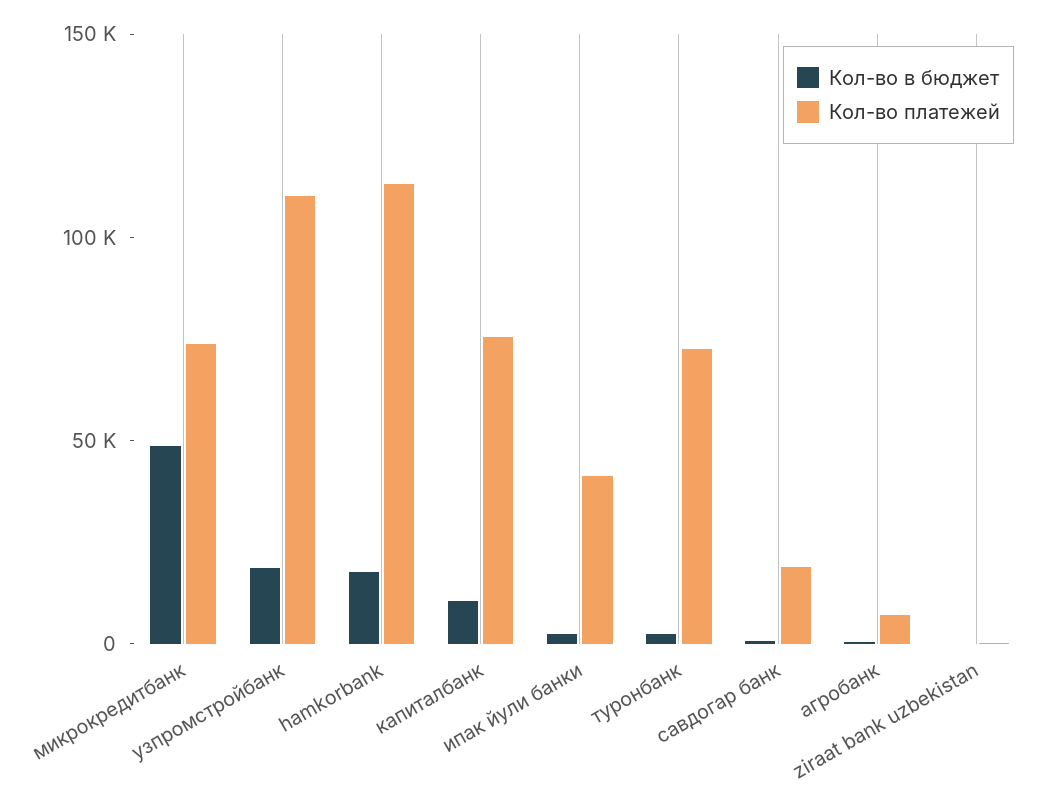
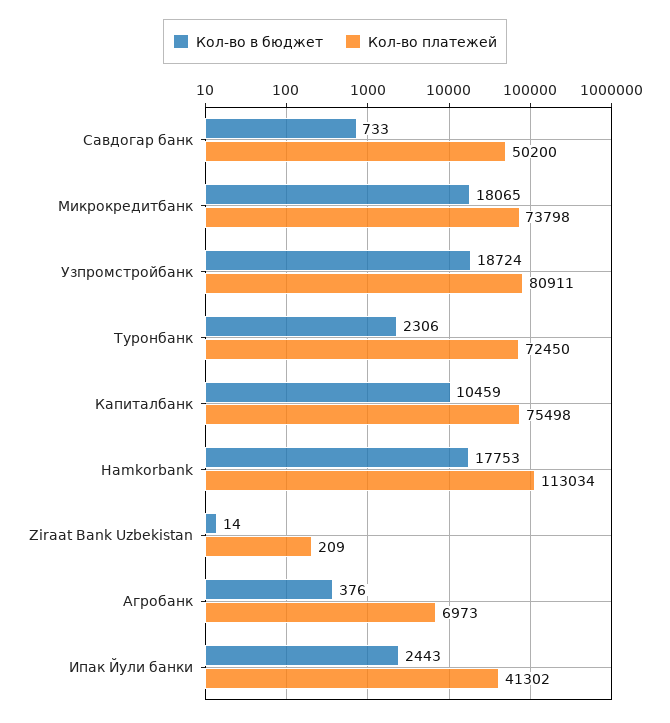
Кол-во в бюджет, микрокредитбанк: 50000 -> 18065
Кол-во платежей, узпромстройбанк: 110000 -> 80911
Кол-во платежей, савдогар банк: 20000 -> 50200

